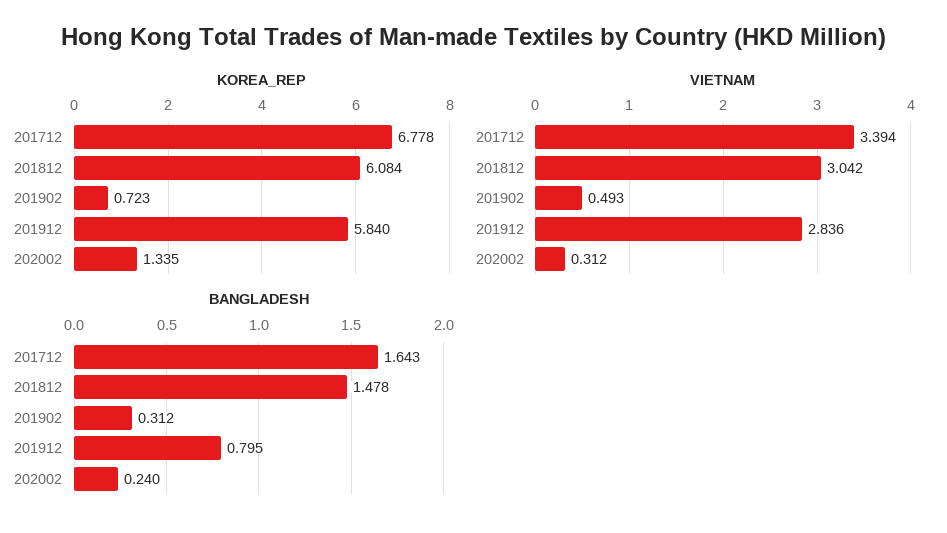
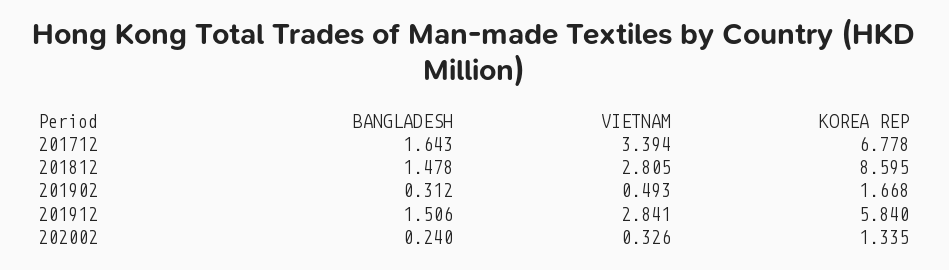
KOREA_REP, 201812: 6.084 -> 8.595
KOREA_REP, 201902: 0.723 -> 1.668
VIETNAM, 201812: 3.042 -> 2.805
VIETNAM, 201912: 2.836 -> 2.841
VIETNAM, 202002: 0.312 -> 0.326
BANGLADESH, 201912: 0.795 -> 1.506

